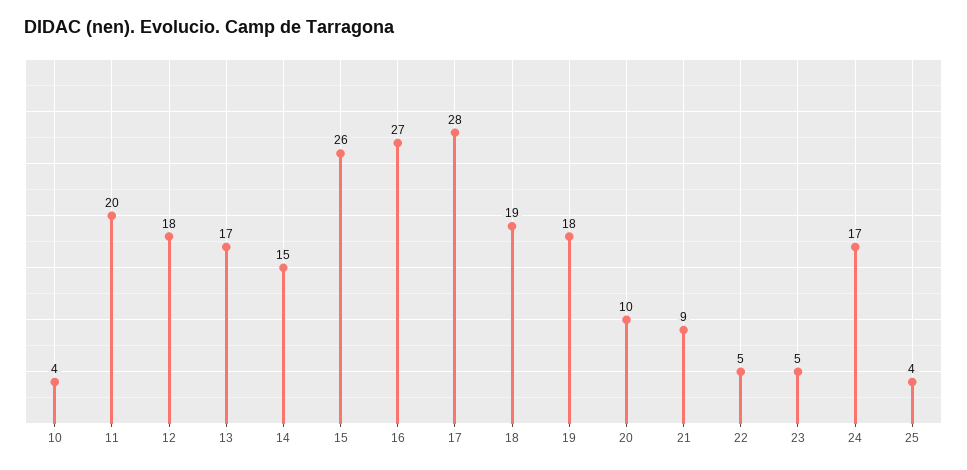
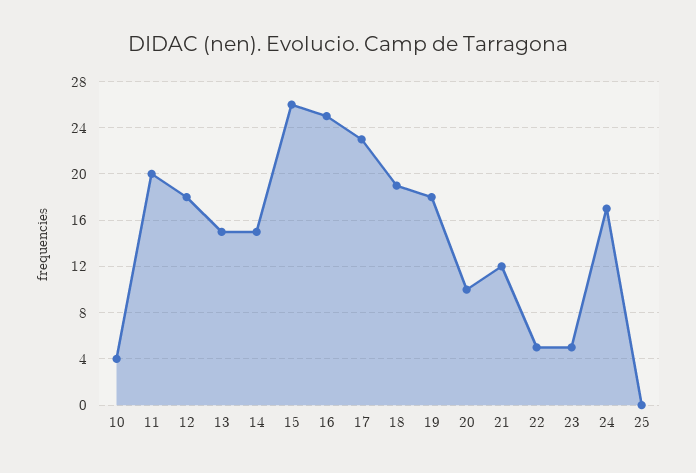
13: 17 -> 15
16: 27 -> 25
17: 28 -> 23
21: 9 -> 12
25: 4 -> 0

